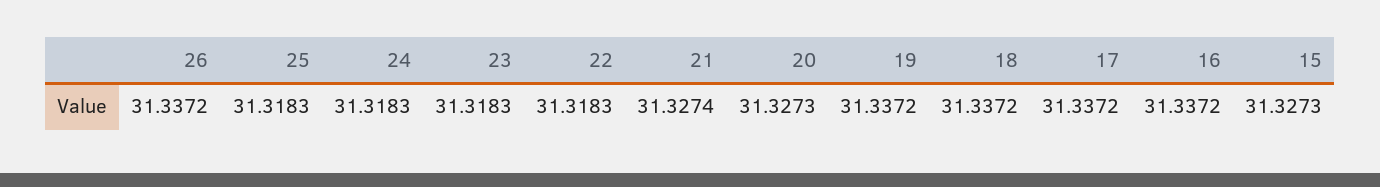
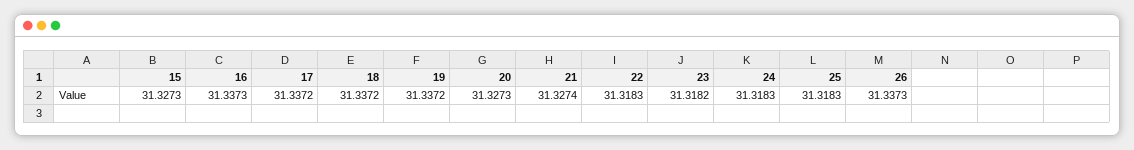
26: 31.3372 -> 31.3373
23: 31.3183 -> 31.3182
16: 31.3372 -> 31.3373

